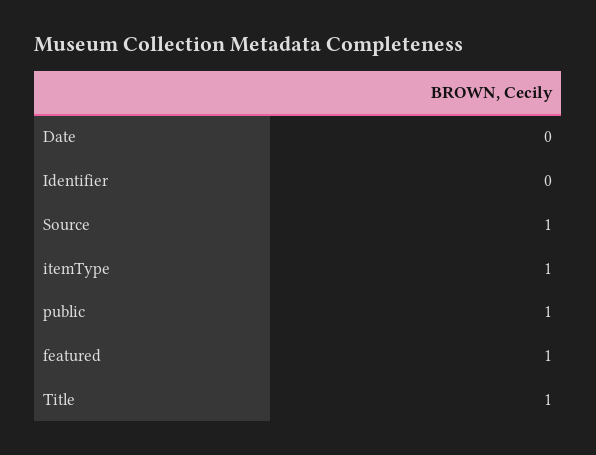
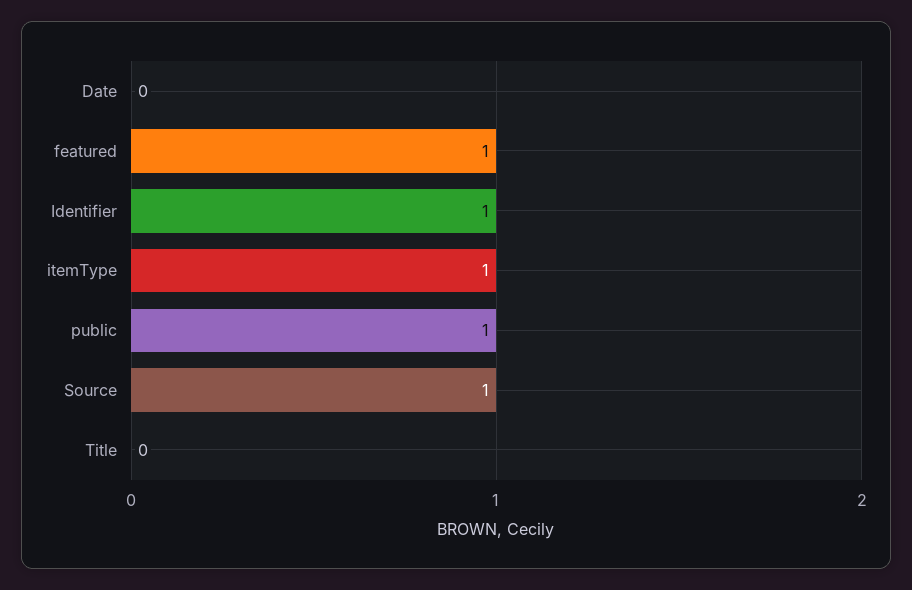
Identifier: 0 -> 1
Title: 1 -> 0

